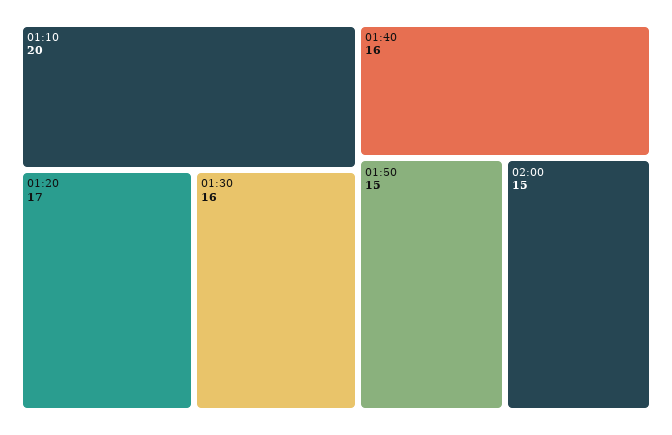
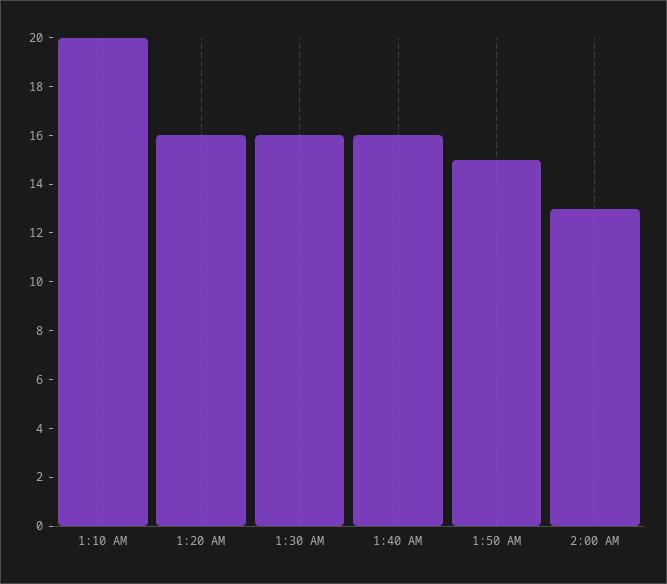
01:20: 17 -> 16
02:00: 15 -> 13

